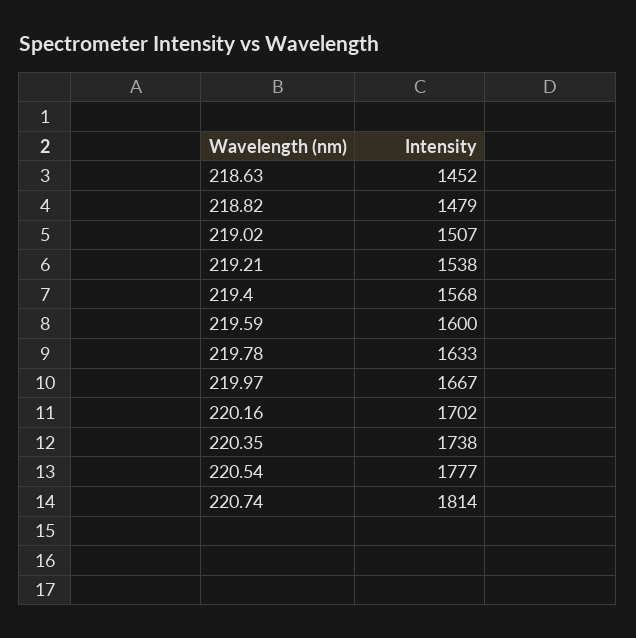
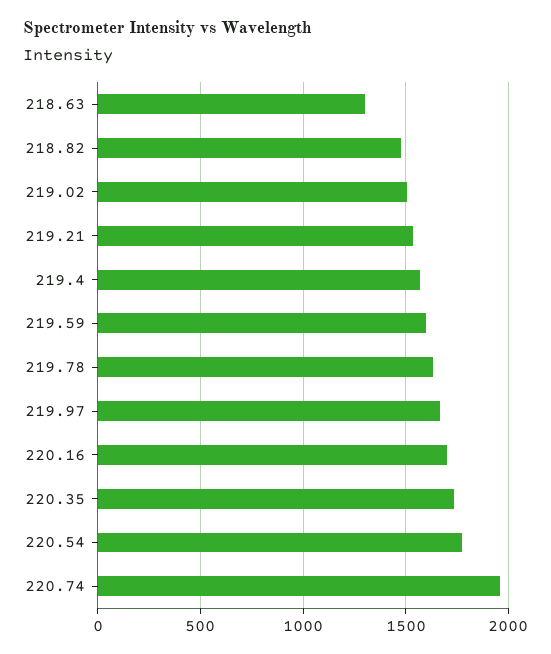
218.63: 1452 -> 1300
220.74: 1814 -> 1950

